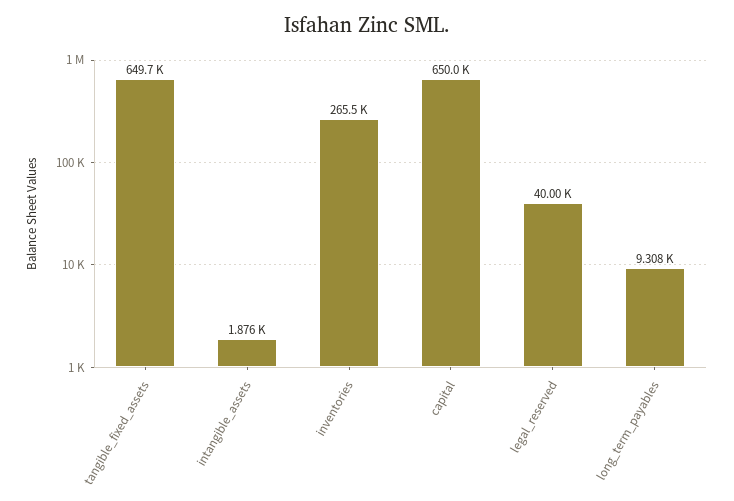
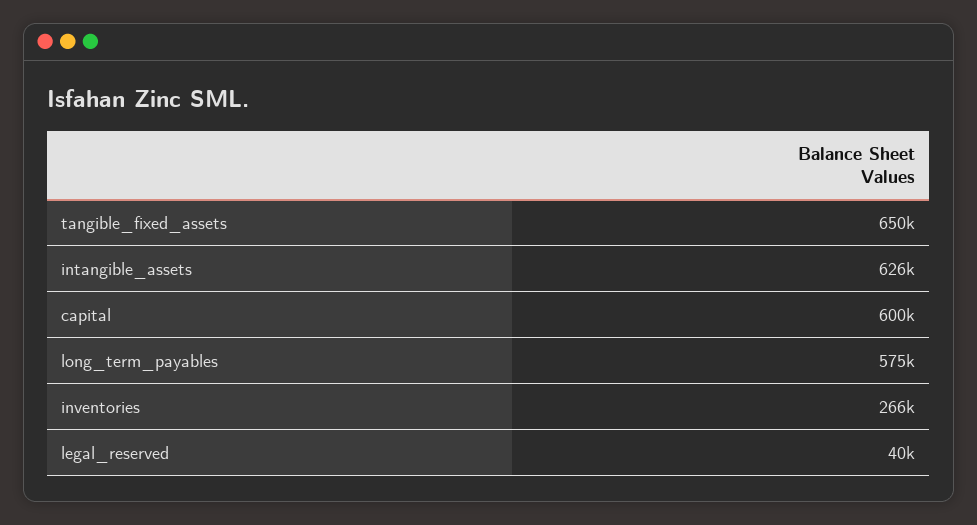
intangible_assets: 1876 -> 626000
capital: 650000 -> 600000
long_term_payables: 9308 -> 575000

